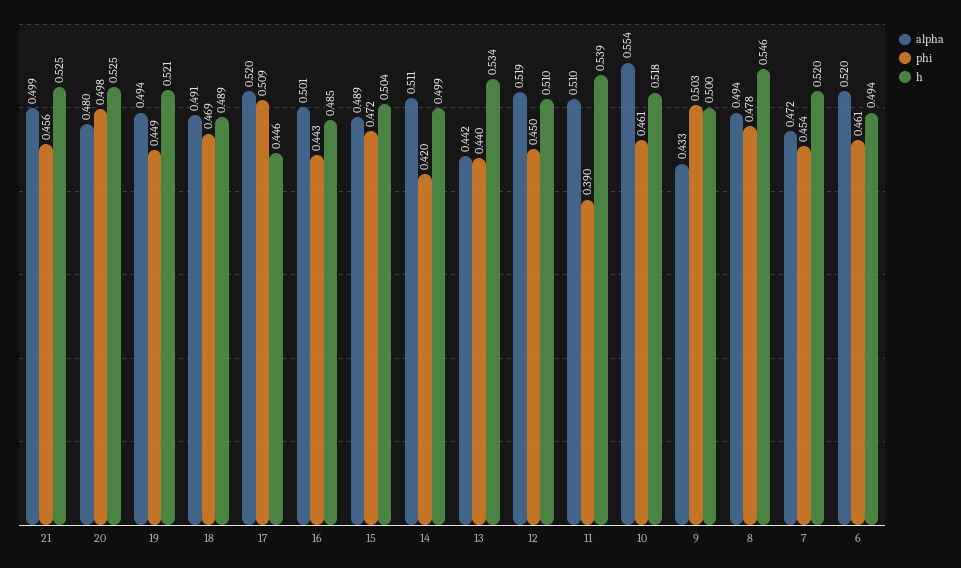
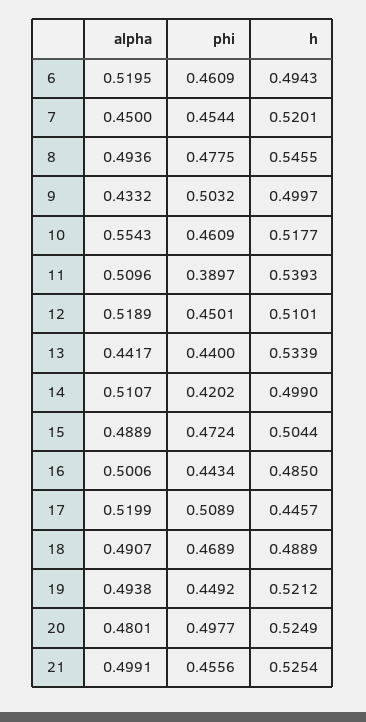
alpha, 7: 0.472 -> 0.45

